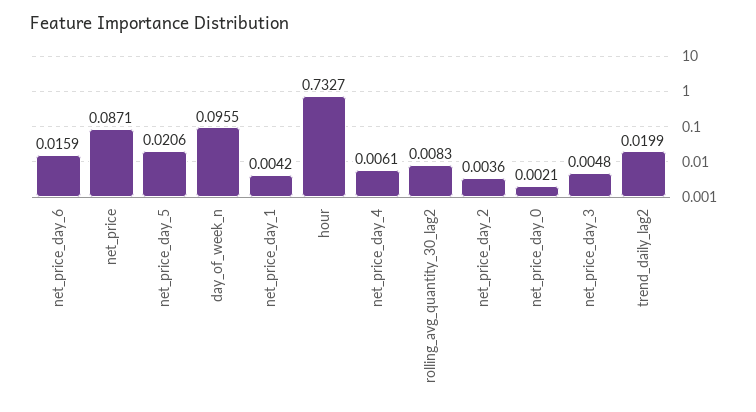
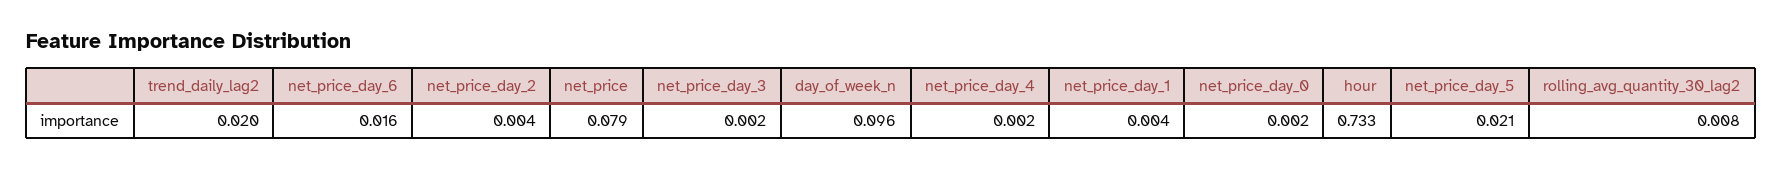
net_price: 0.0871 -> 0.079
net_price_day_4: 0.0061 -> 0.002
net_price_day_3: 0.0048 -> 0.002

